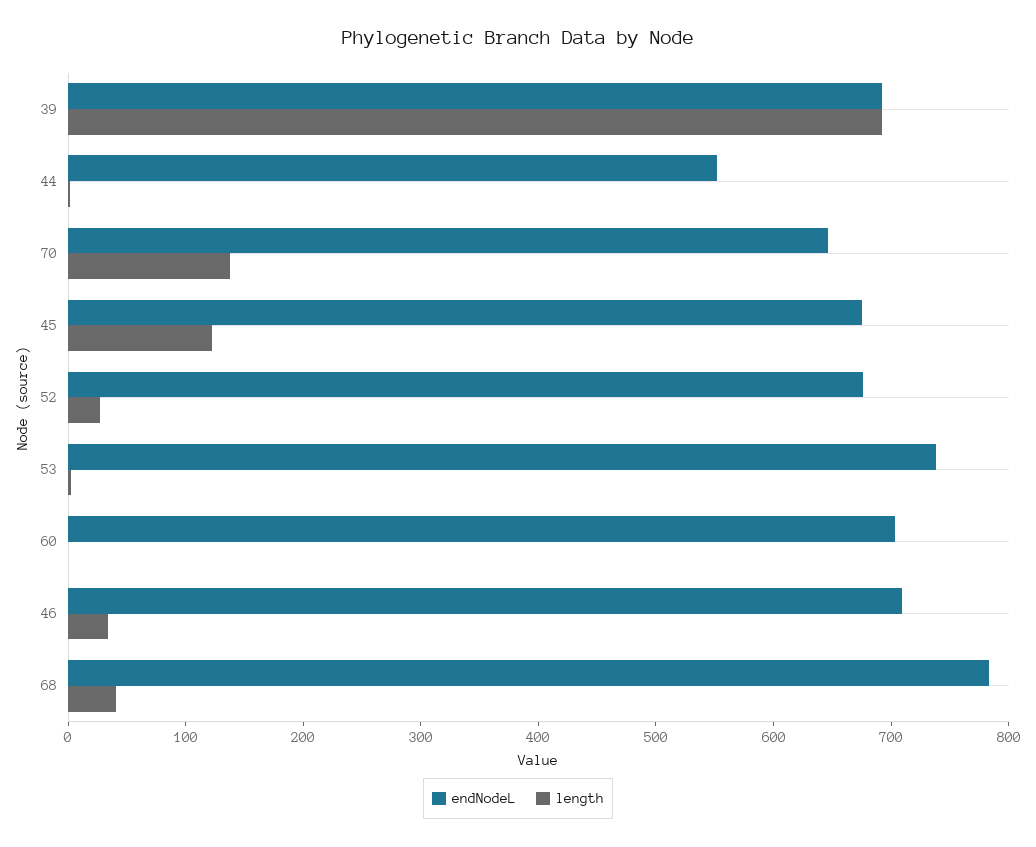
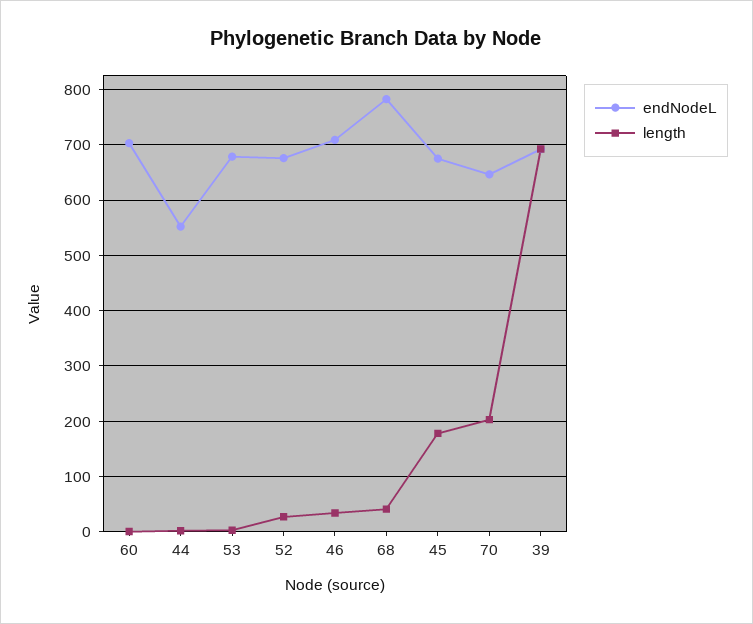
length, 70: 140 -> 200
length, 45: 120 -> 180
endNodeL, 53: 740 -> 680

